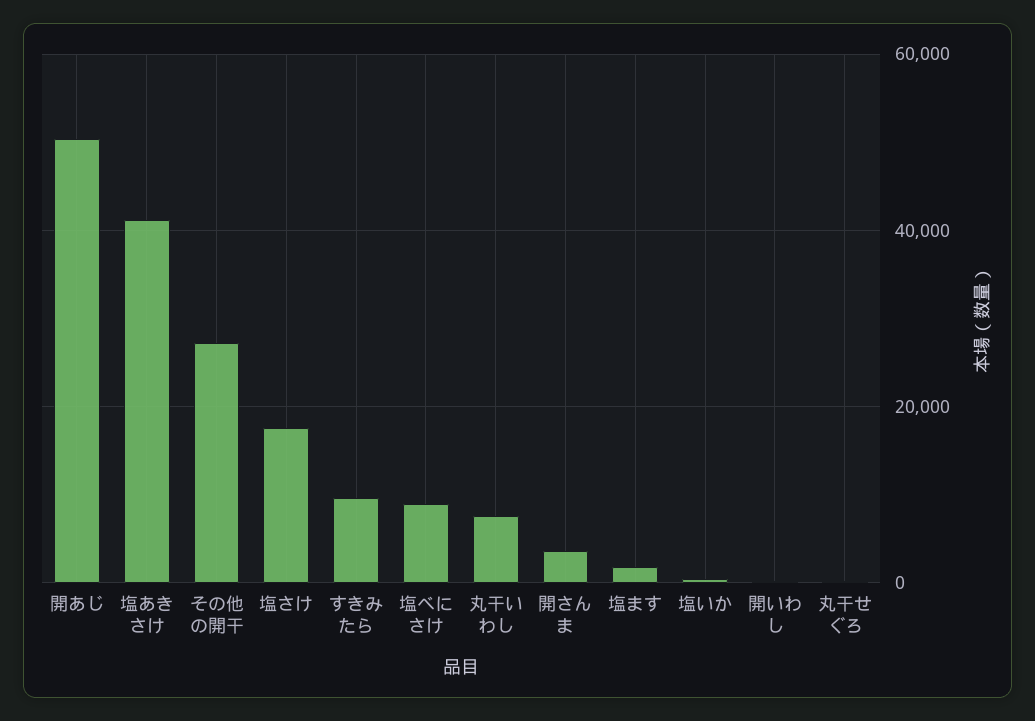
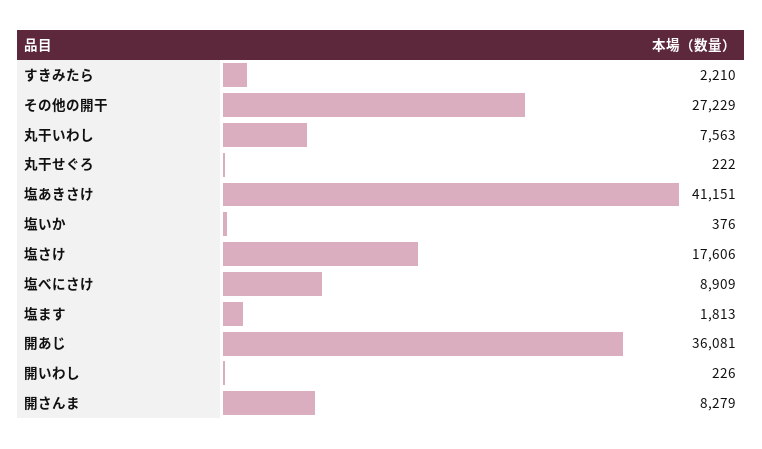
開あじ: 50000 -> 36081
すきみたら: 10000 -> 2210
開さんま: 4000 -> 8279

